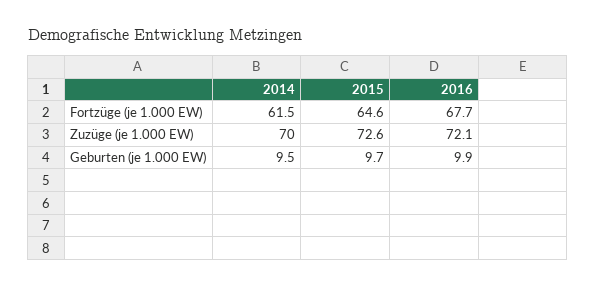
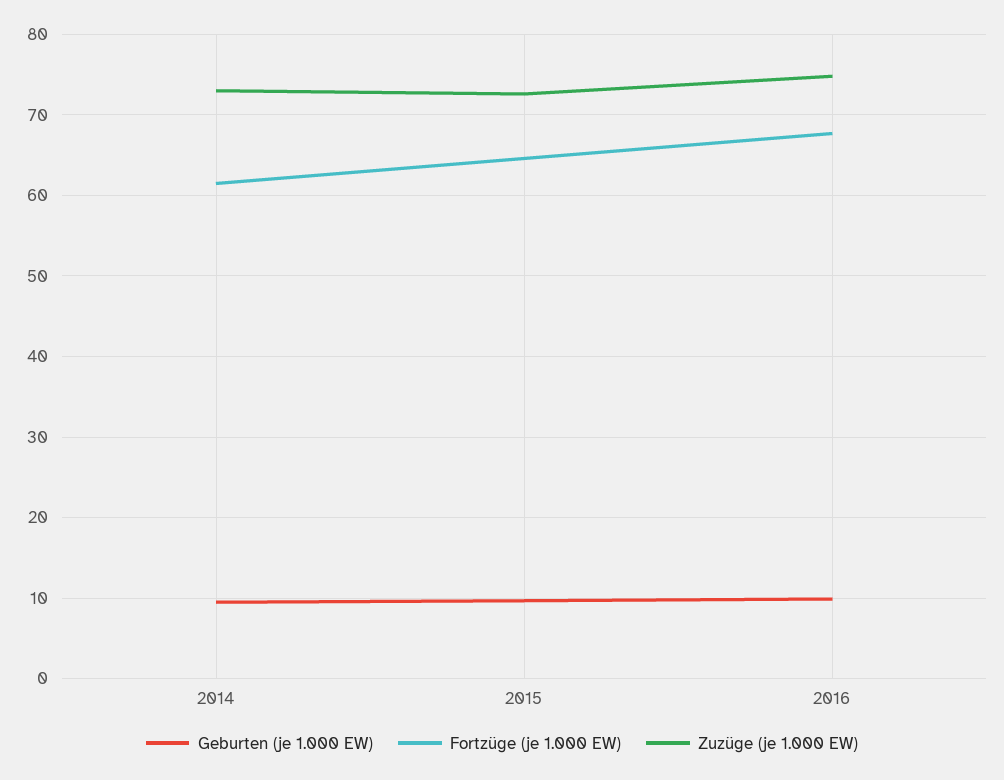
Zuzüge (je 1.000 EW), 2014: 70 -> 73
Zuzüge (je 1.000 EW), 2016: 72.1 -> 75

